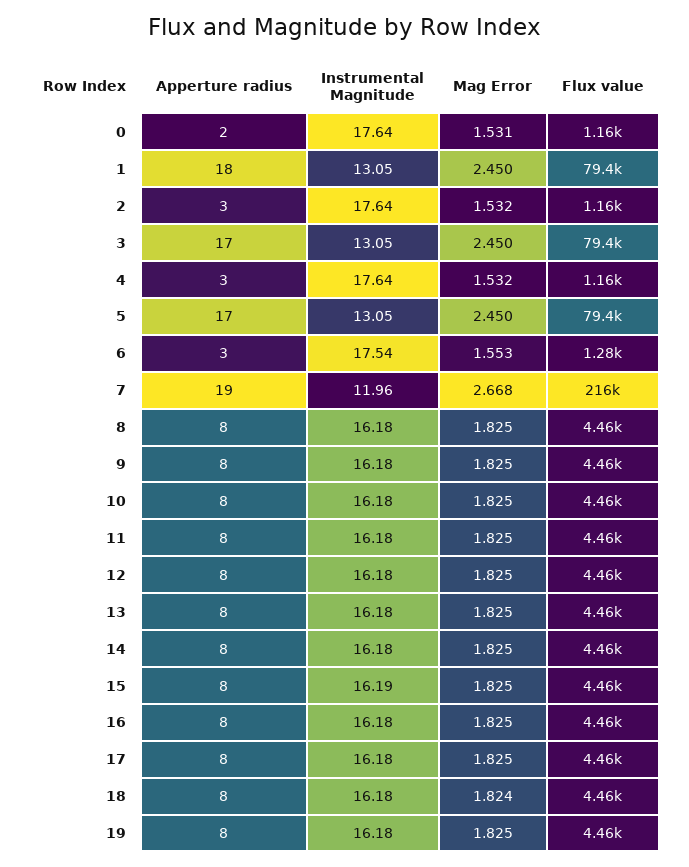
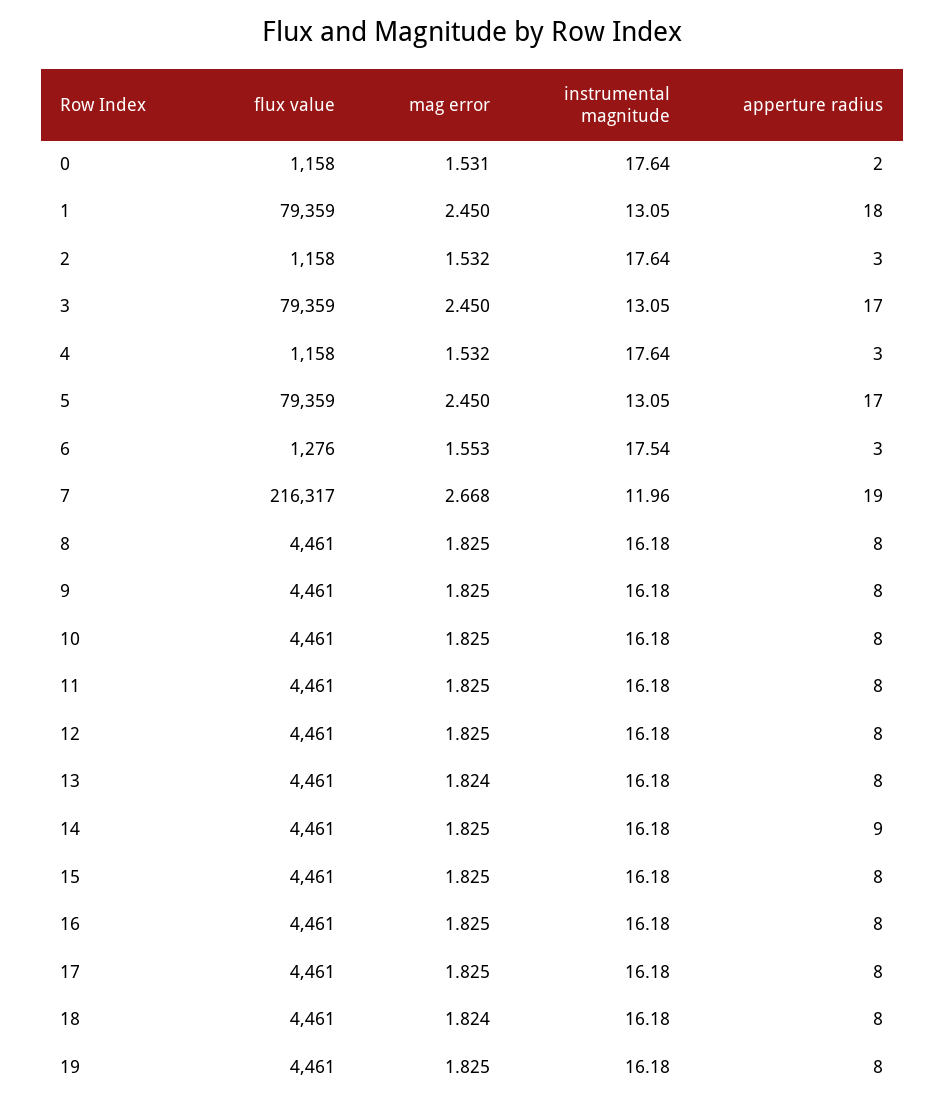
Mag Error, 13: 1.825 -> 1.824
Apperture radius, 14: 8 -> 9
Instrumental Magnitude, 15: 16.19 -> 16.18

